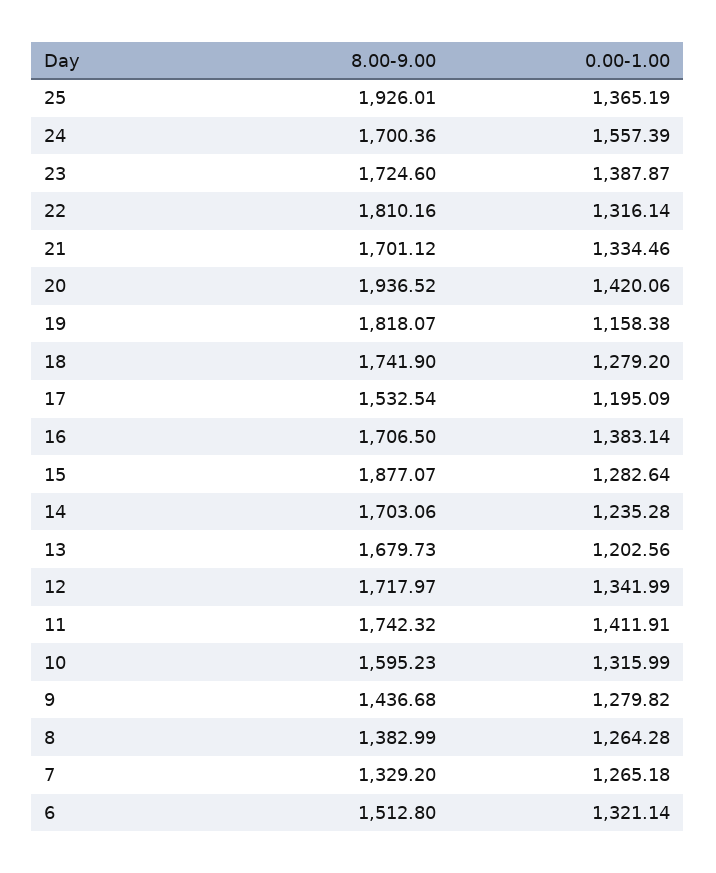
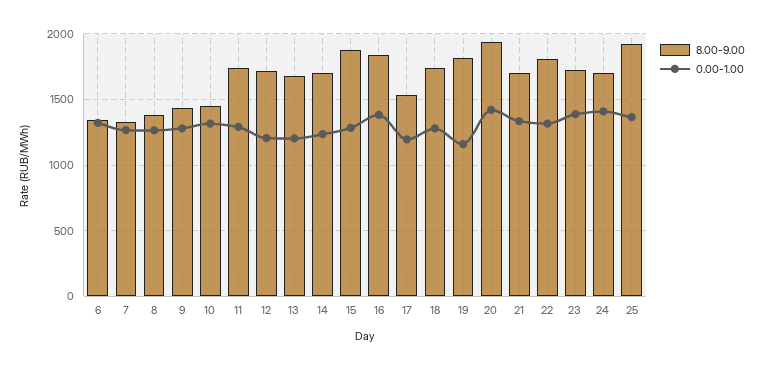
0.00-1.00, 24: 1557.39 -> 1400
8.00-9.00, 16: 1706.5 -> 1850
0.00-1.00, 12: 1341.99 -> 1200
0.00-1.00, 11: 1411.91 -> 1300
8.00-9.00, 10: 1595.23 -> 1450
8.00-9.00, 6: 1512.8 -> 1350

